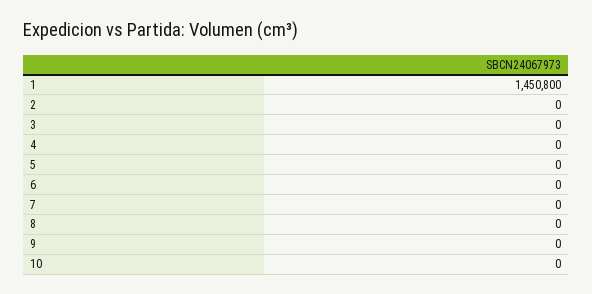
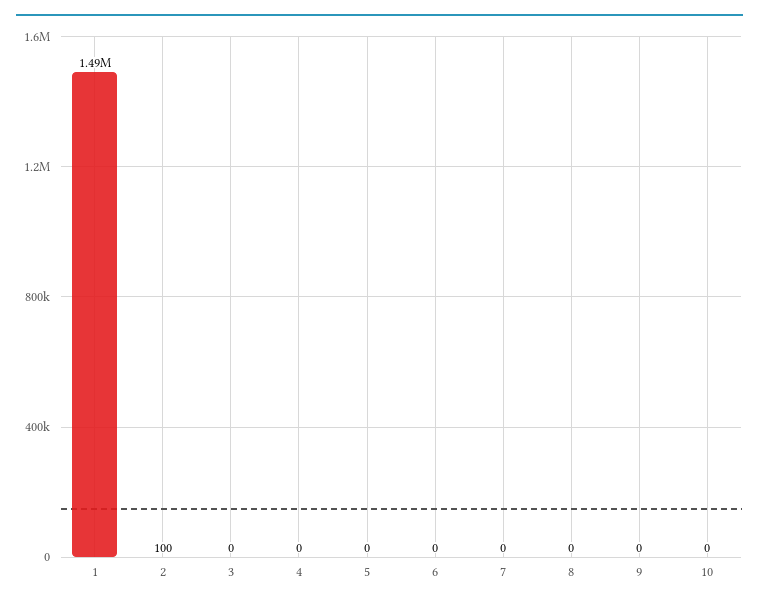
1: 1450800 -> 1490000
2: 0 -> 100

